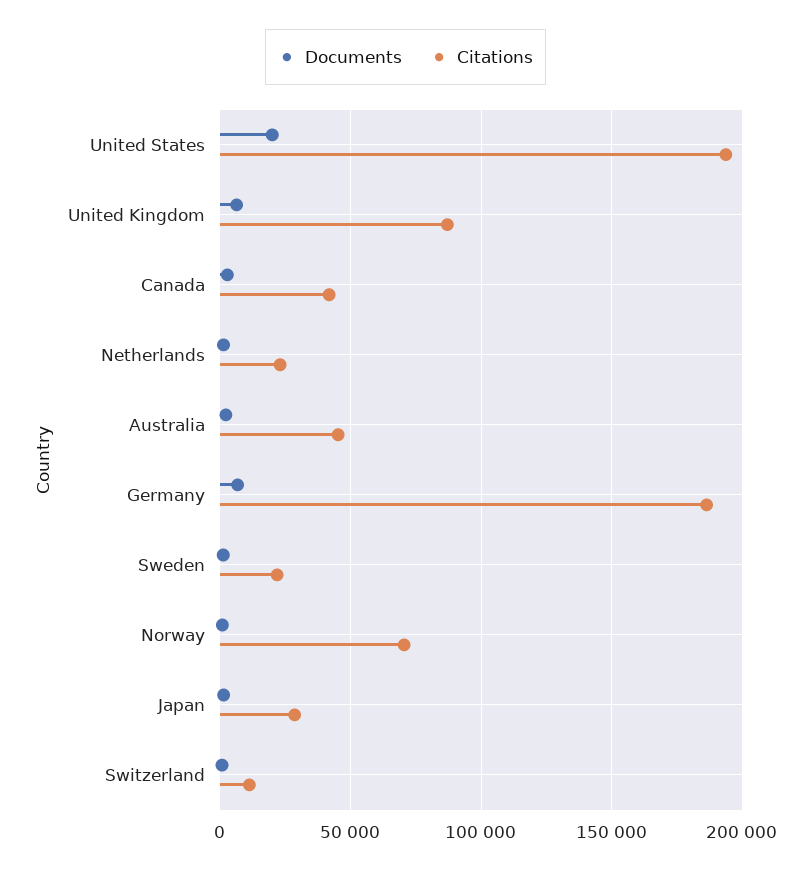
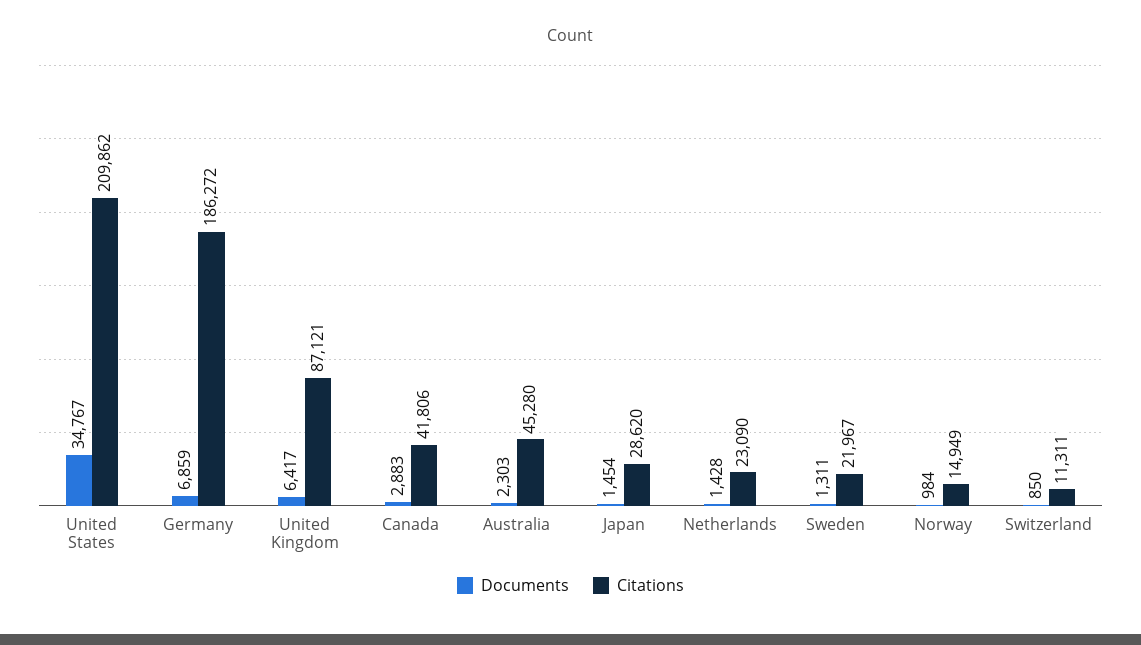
Documents, United States: 20000 -> 34767
Citations, United States: 195000 -> 209862
Citations, Norway: 70000 -> 14949

